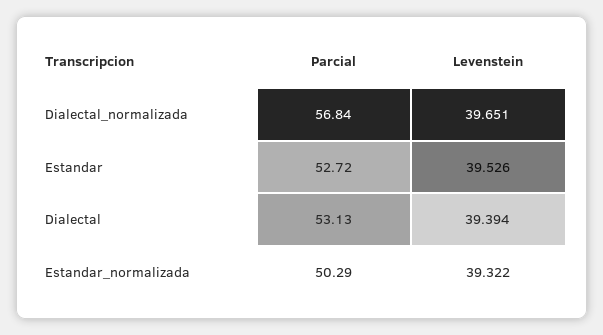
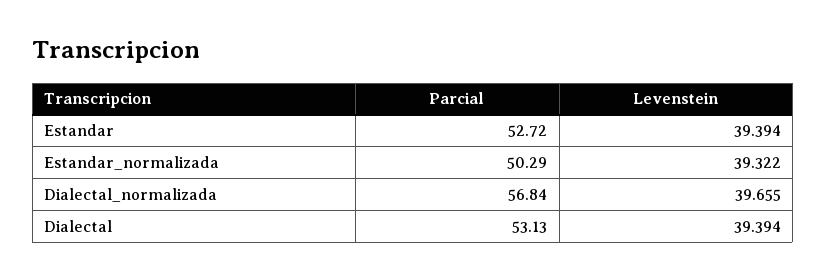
Levenstein, Dialectal_normalizada: 39.651 -> 39.655
Levenstein, Estandar: 39.526 -> 39.394

